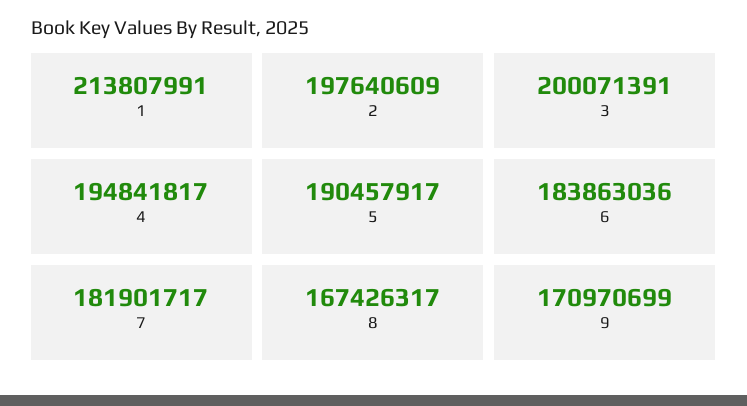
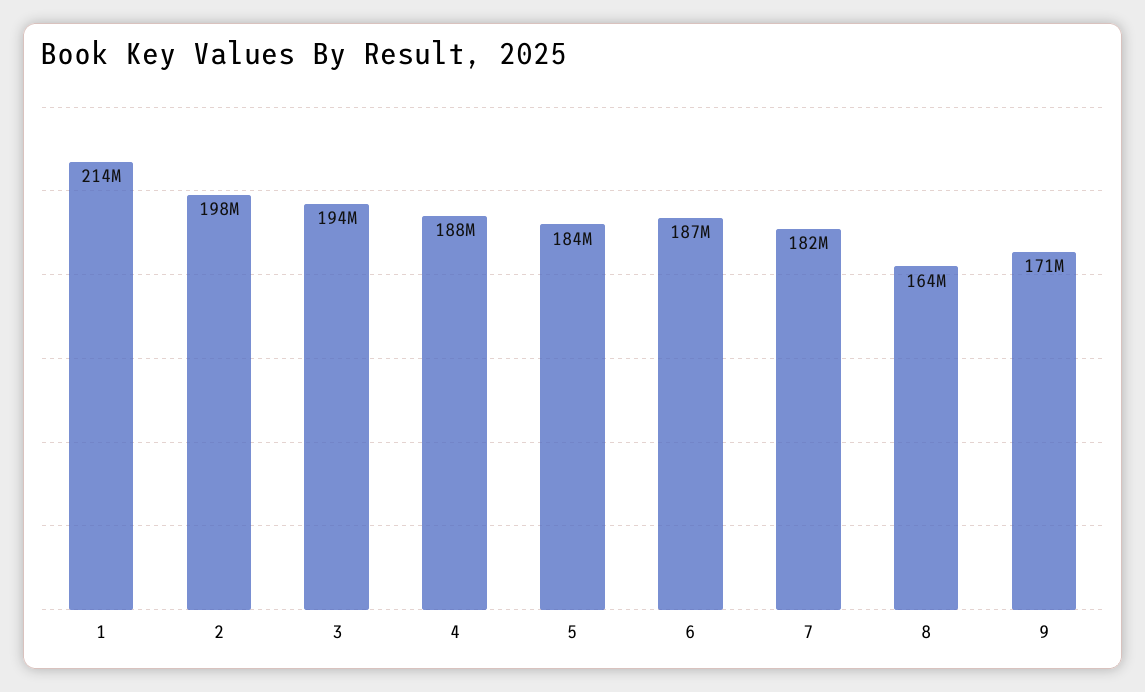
3: 200071391 -> 194000000
4: 194841817 -> 188000000
5: 190457917 -> 184000000
6: 183863036 -> 187000000
8: 167426317 -> 164000000

